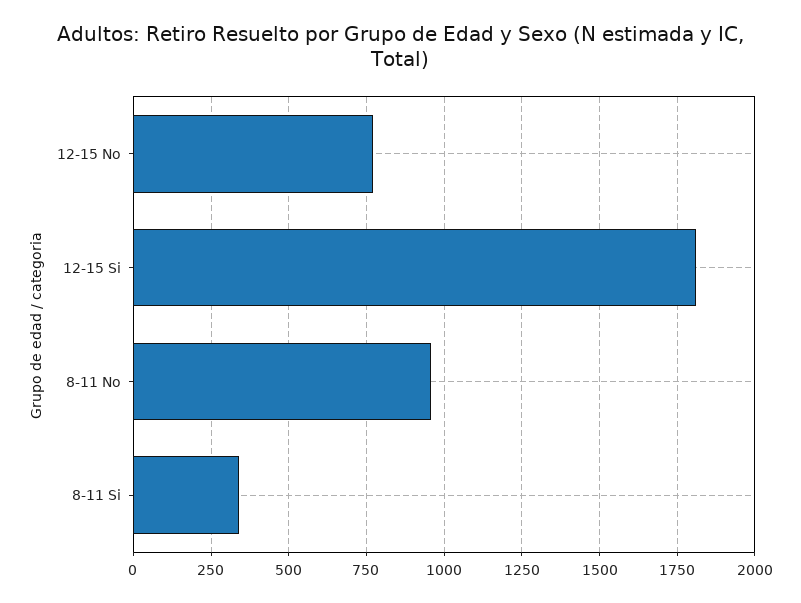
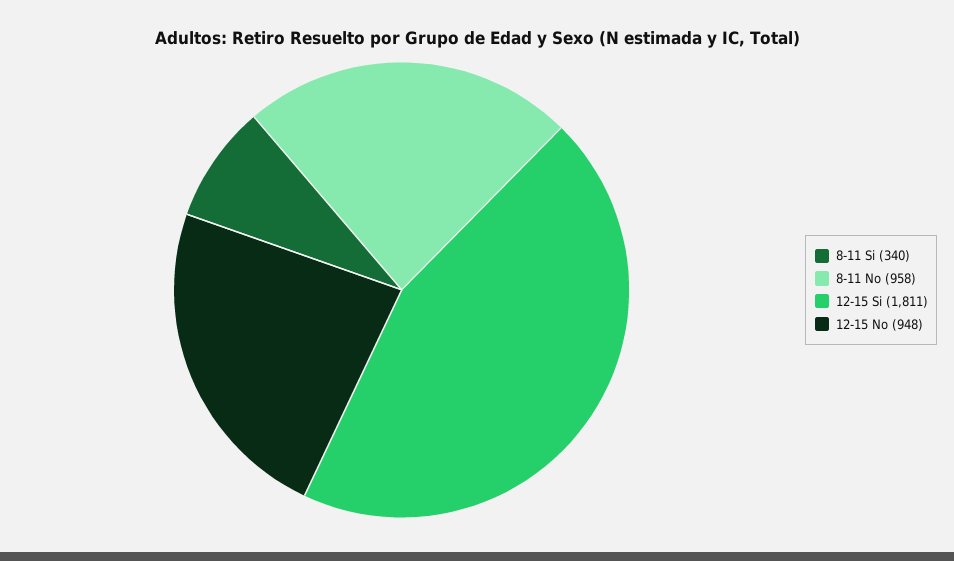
12-15 No: 775 -> 948

